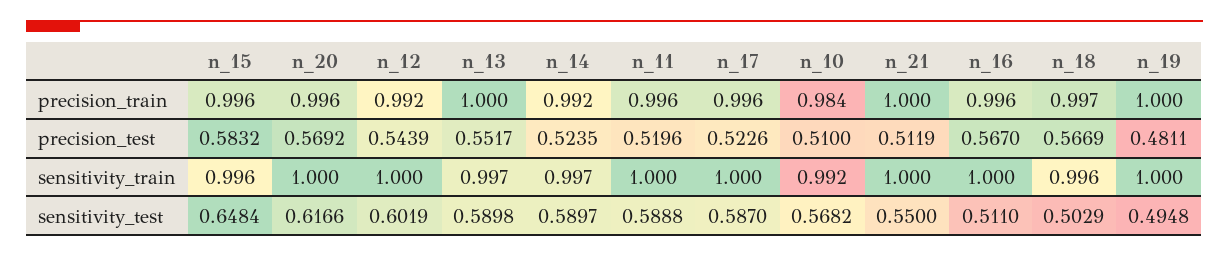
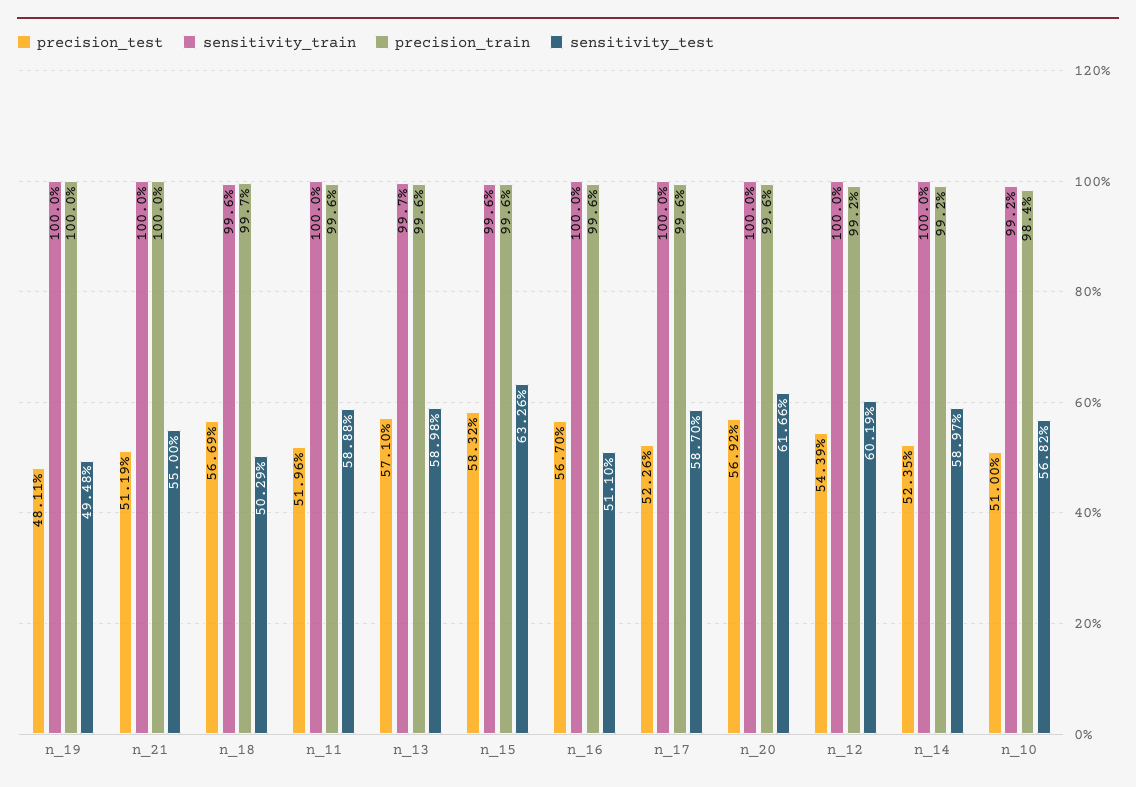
precision_train, n_13: 1 -> 0.996
precision_test, n_13: 0.5517 -> 0.571
sensitivity_train, n_14: 0.997 -> 1
sensitivity_test, n_15: 0.6484 -> 0.6326

